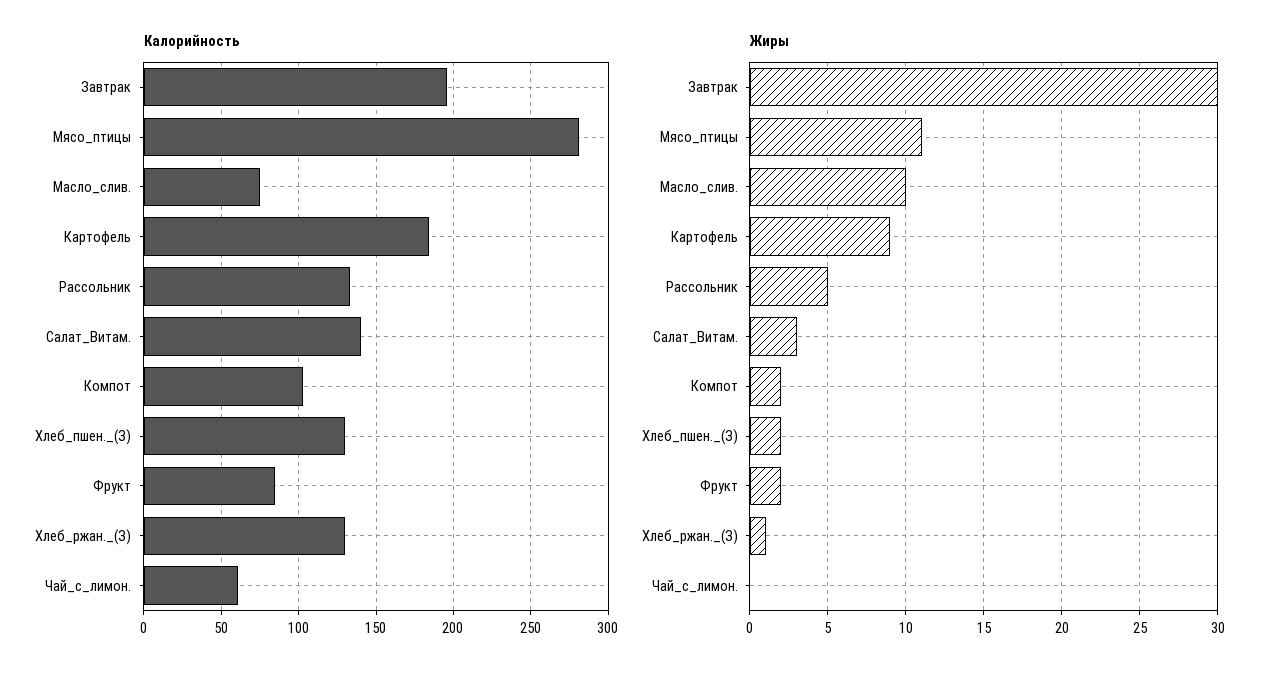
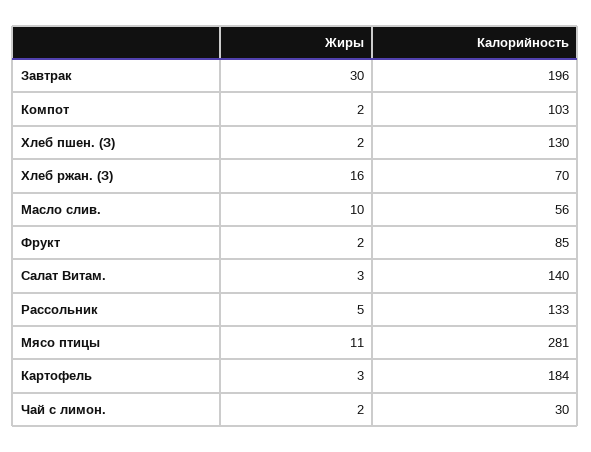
Калорийность, Масло_слив.: 75 -> 56
Калорийность, Хлеб_ржан._(З): 130 -> 70
Калорийность, Чай_с_лимон.: 60 -> 30
Жиры, Картофель: 9 -> 3
Жиры, Хлеб_ржан._(З): 1 -> 16
Жиры, Чай_с_лимон.: 0 -> 2

